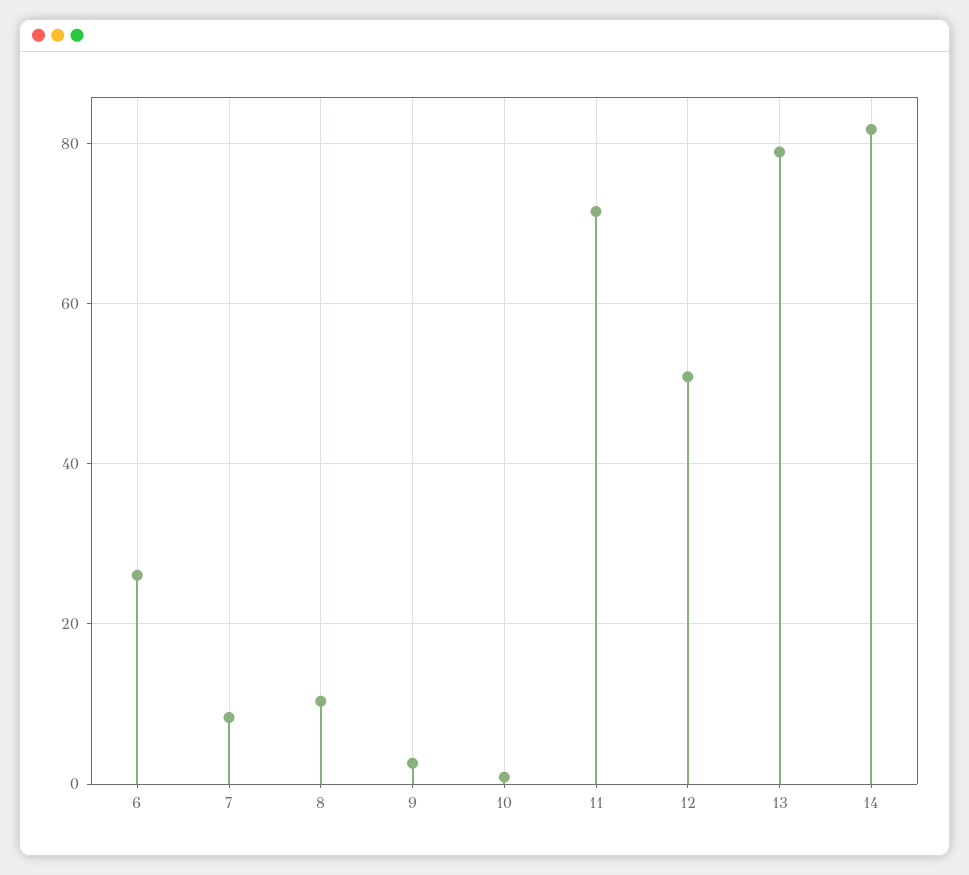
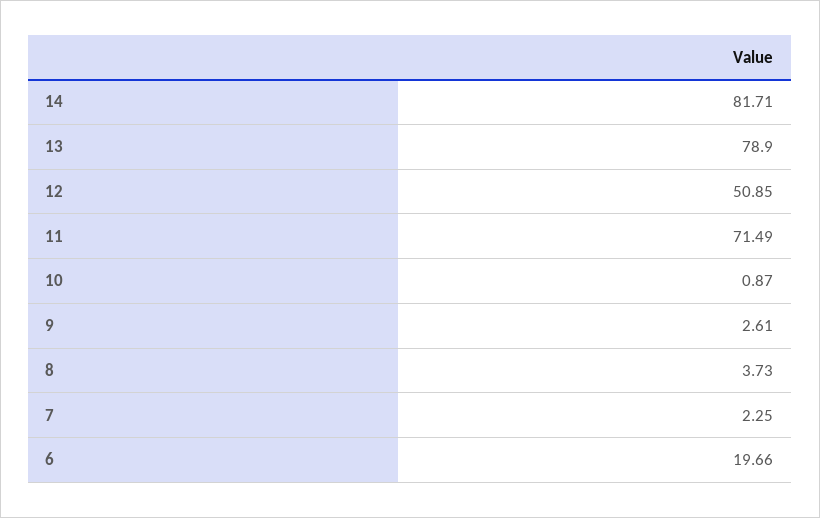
6: 26 -> 19.66
7: 8 -> 2.25
8: 10 -> 3.73

